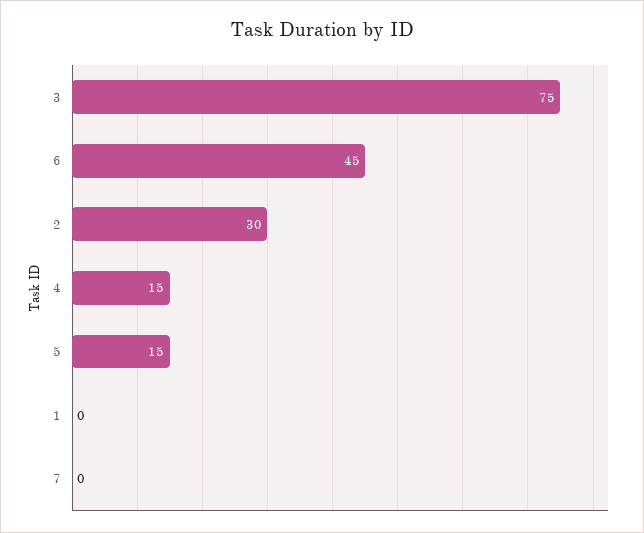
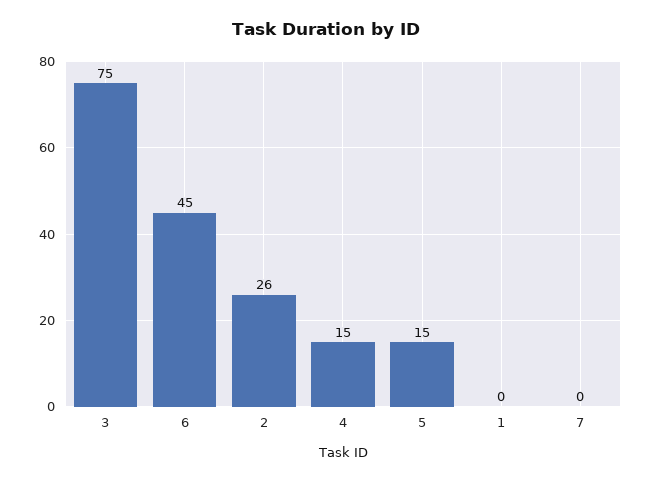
2: 30 -> 26

